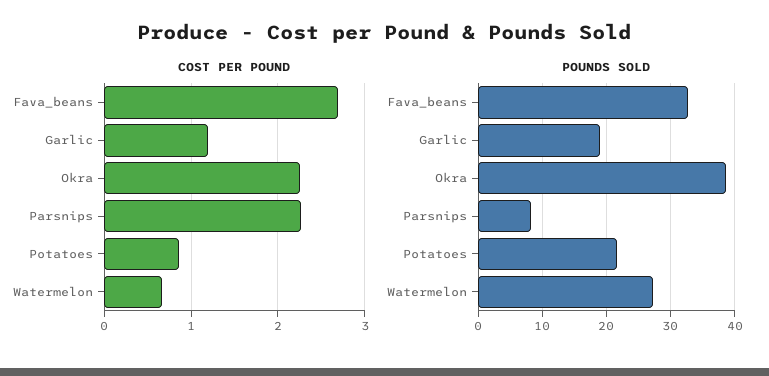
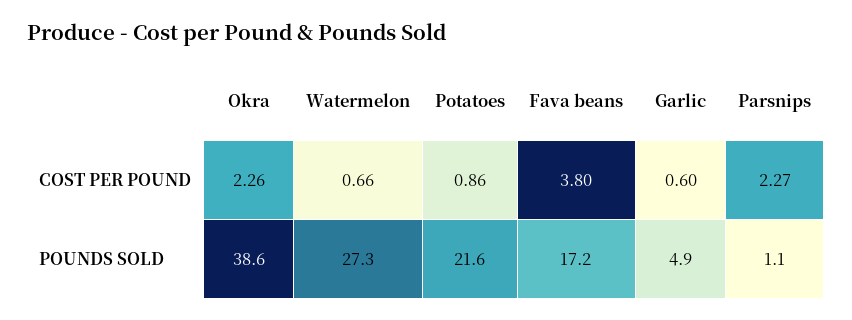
COST PER POUND, Fava_beans: 2.7 -> 3.8
COST PER POUND, Garlic: 1.2 -> 0.6
POUNDS SOLD, Fava_beans: 33 -> 17.2
POUNDS SOLD, Garlic: 19 -> 4.9
POUNDS SOLD, Parsnips: 8 -> 1.1

